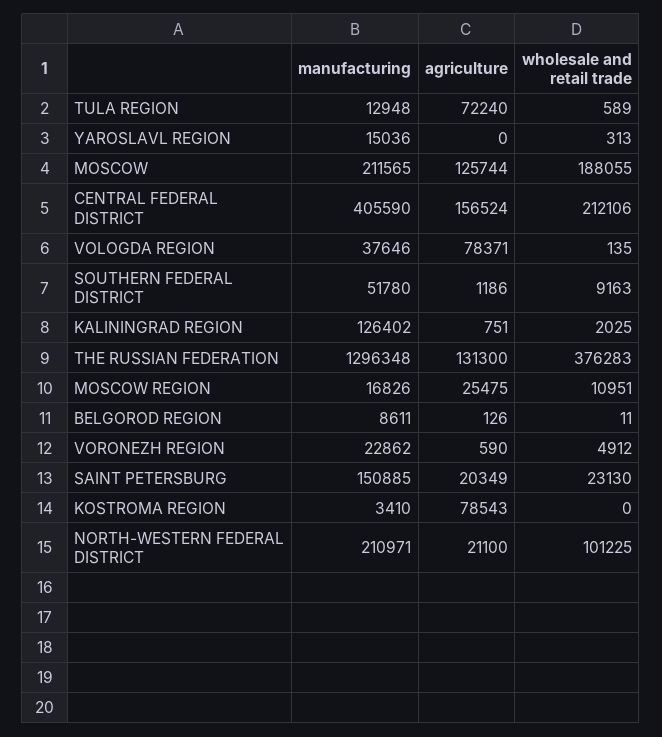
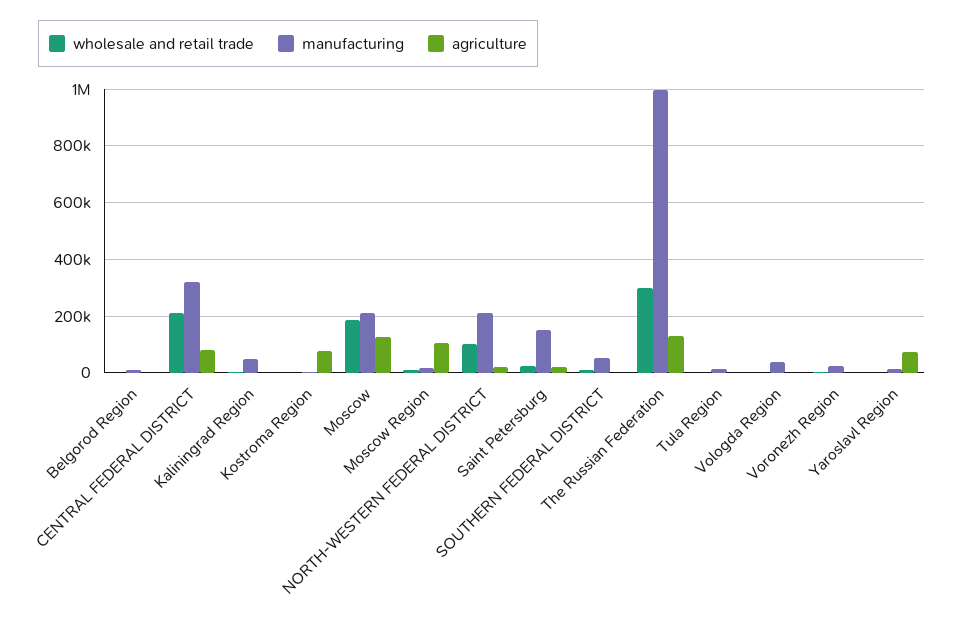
agriculture, TULA REGION: 72240 -> 0
agriculture, YAROSLAVL REGION: 0 -> 75000
manufacturing, CENTRAL FEDERAL DISTRICT: 405590 -> 325000
agriculture, CENTRAL FEDERAL DISTRICT: 156524 -> 75000
agriculture, VOLOGDA REGION: 78371 -> 0
manufacturing, KALININGRAD REGION: 126402 -> 50000
manufacturing, THE RUSSIAN FEDERATION: 1296348 -> 1000000
wholesale and retail trade, THE RUSSIAN FEDERATION: 376283 -> 300000
agriculture, MOSCOW REGION: 25475 -> 100000

